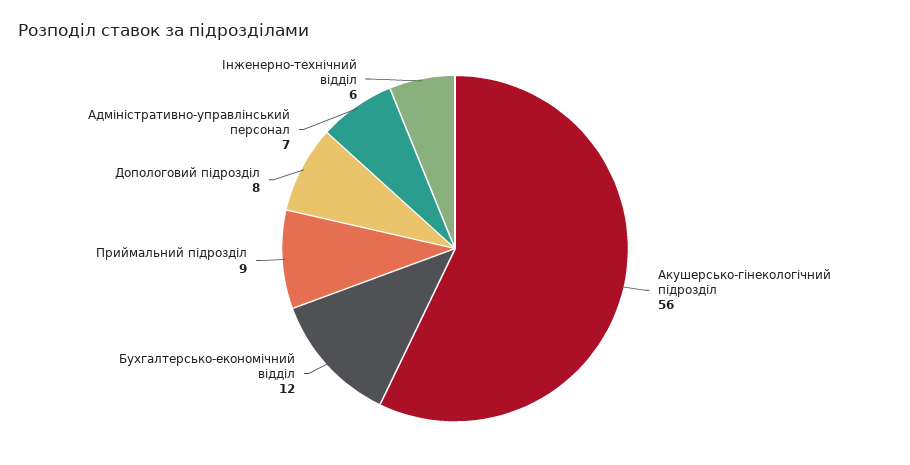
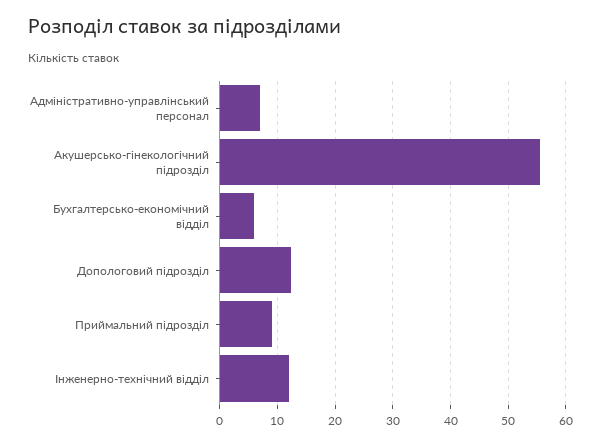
Бухгалтерсько-економічний відділ: 12 -> 6
Допологовий підрозділ: 8 -> 12
Інженерно-технічний відділ: 6 -> 12

